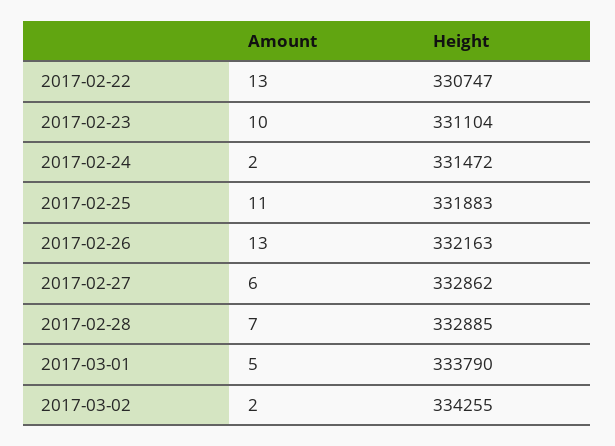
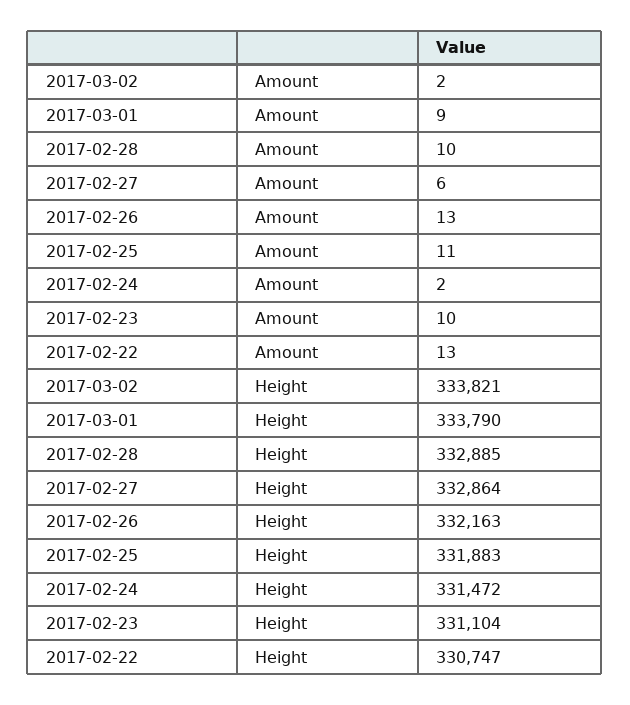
Height, 2017-02-27: 332862 -> 332864
Amount, 2017-02-28: 7 -> 10
Amount, 2017-03-01: 5 -> 9
Height, 2017-03-02: 334255 -> 333821

